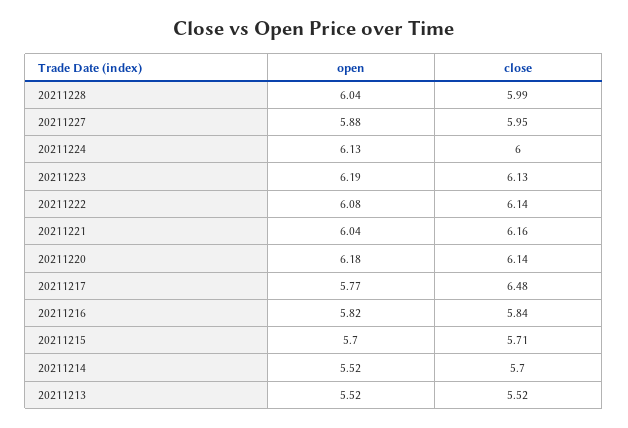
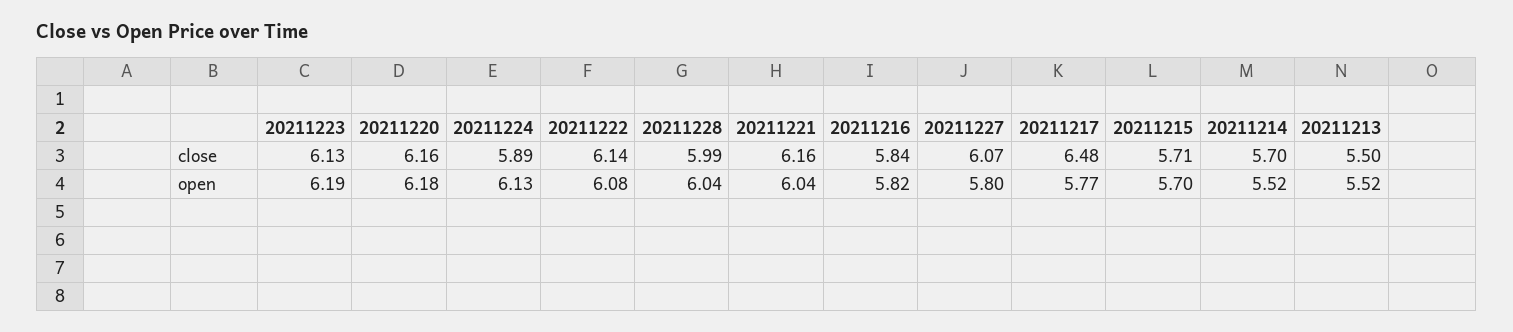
open, 20211227: 5.88 -> 5.8
close, 20211227: 5.95 -> 6.07
close, 20211224: 6 -> 5.89
close, 20211220: 6.14 -> 6.16
close, 20211213: 5.52 -> 5.5

